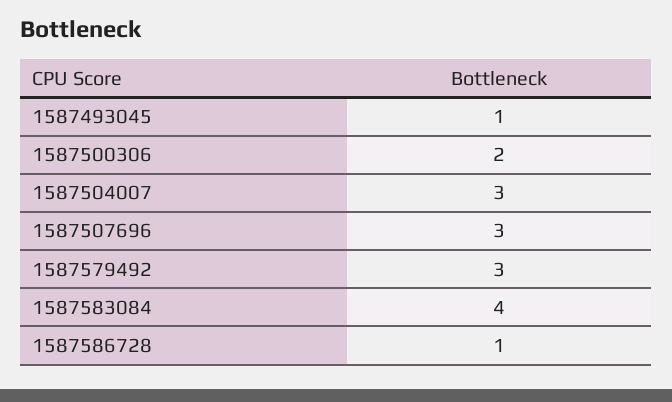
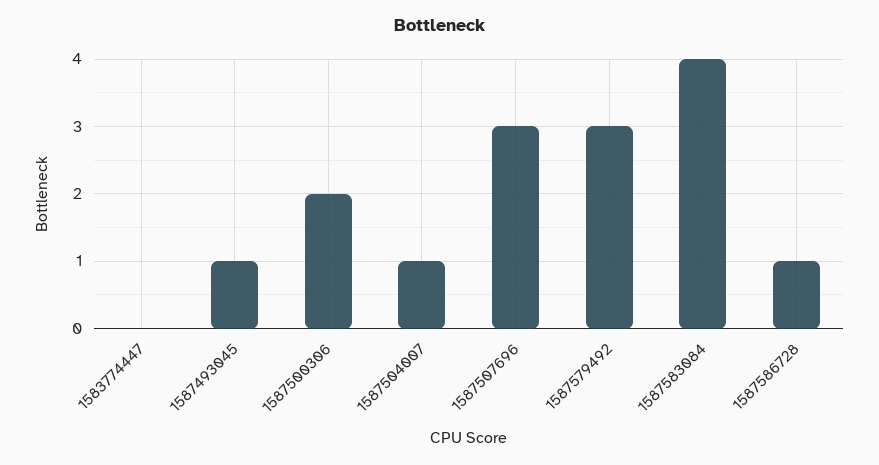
1587504007: 3 -> 1
1583774447: none -> 0

